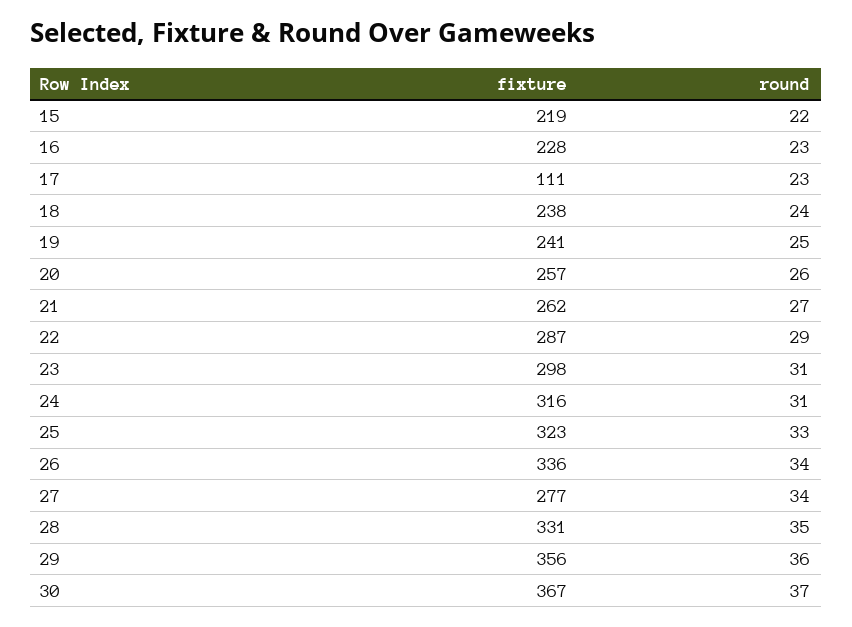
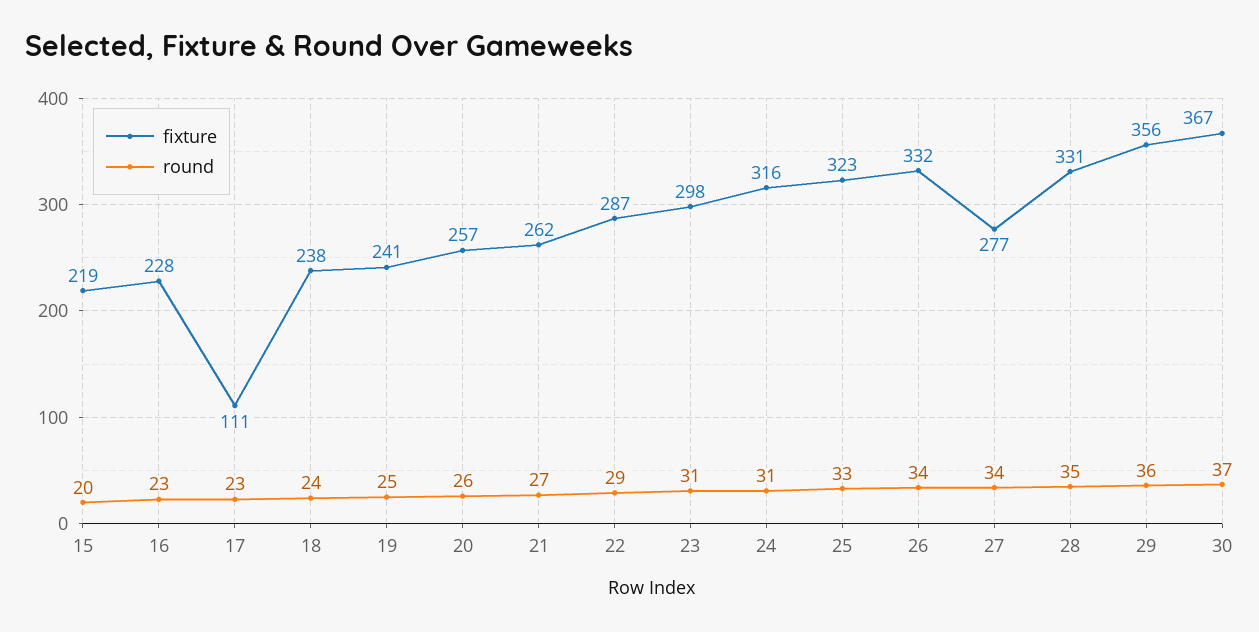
round, 15: 22 -> 20
fixture, 26: 336 -> 332

